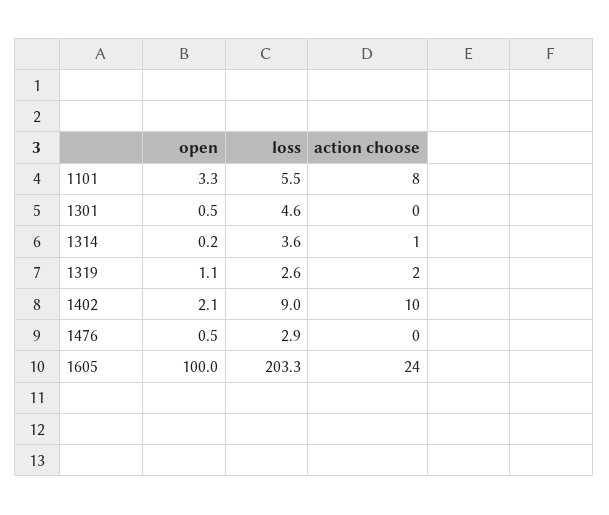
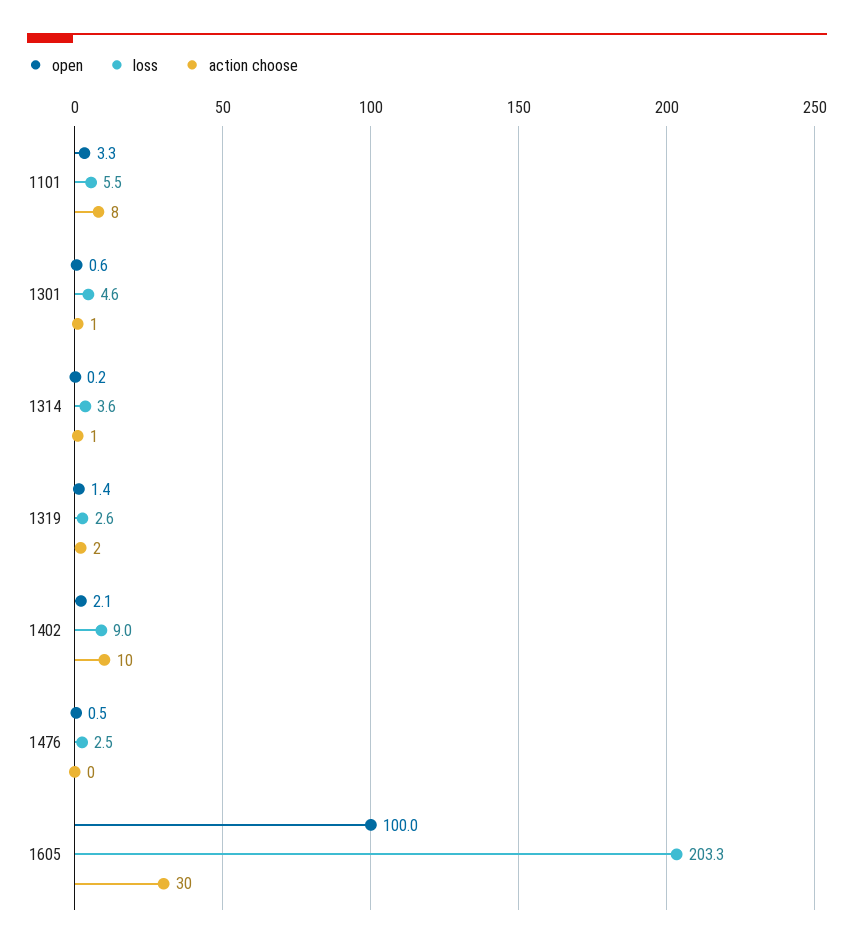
open, 1301: 0.5 -> 0.6
action choose, 1301: 0 -> 1
open, 1319: 1.1 -> 1.4
loss, 1476: 2.9 -> 2.5
action choose, 1605: 24 -> 30

